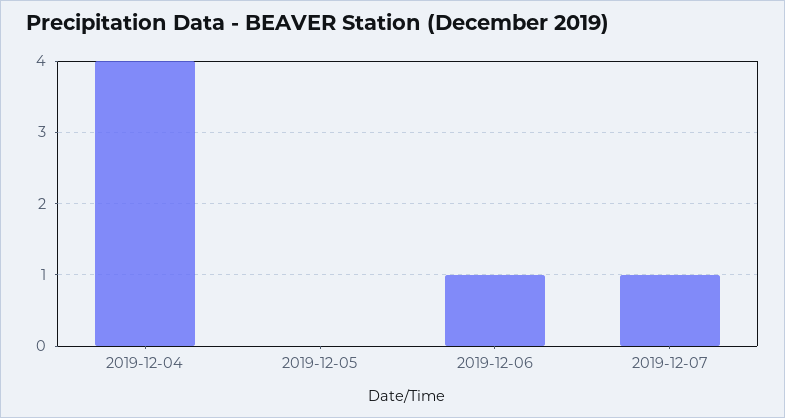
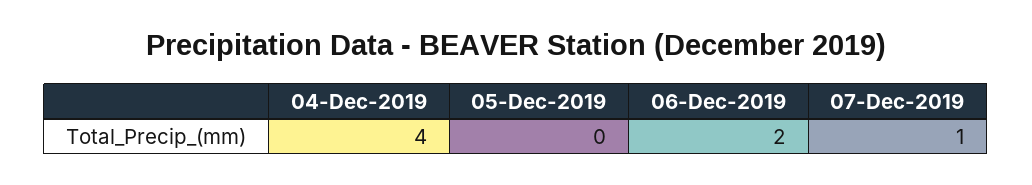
2019-12-06: 1 -> 2

